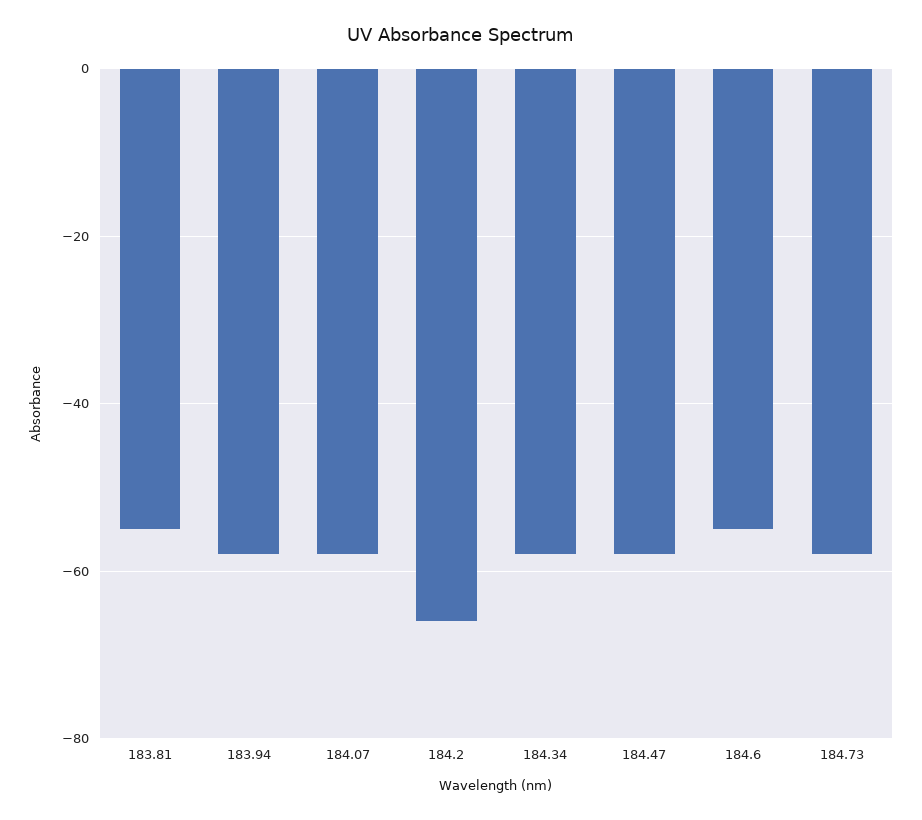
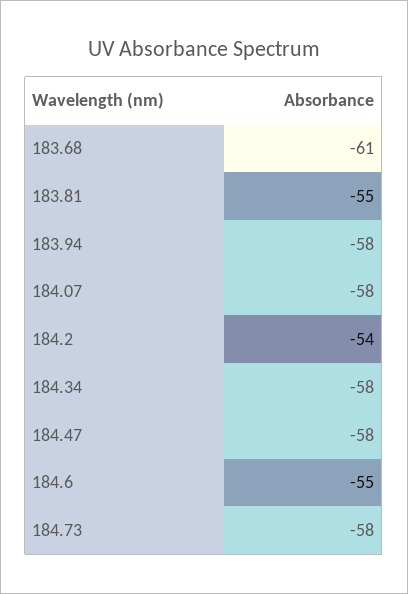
184.2: -65 -> -54
183.68: none -> -61

